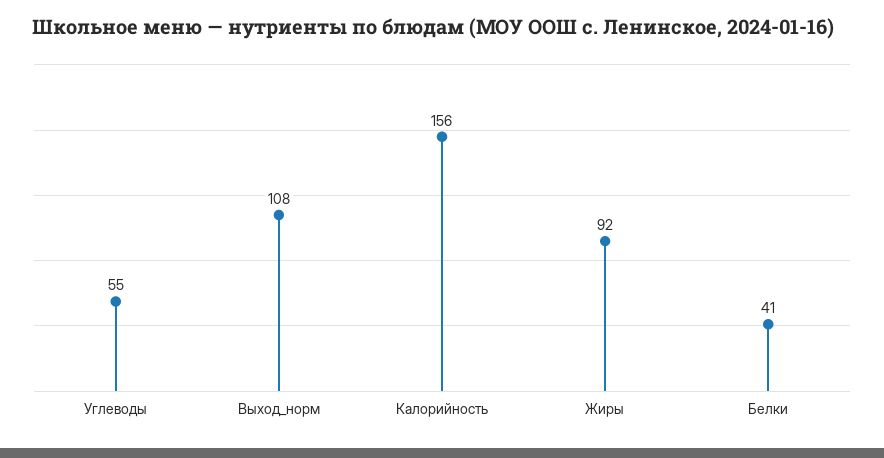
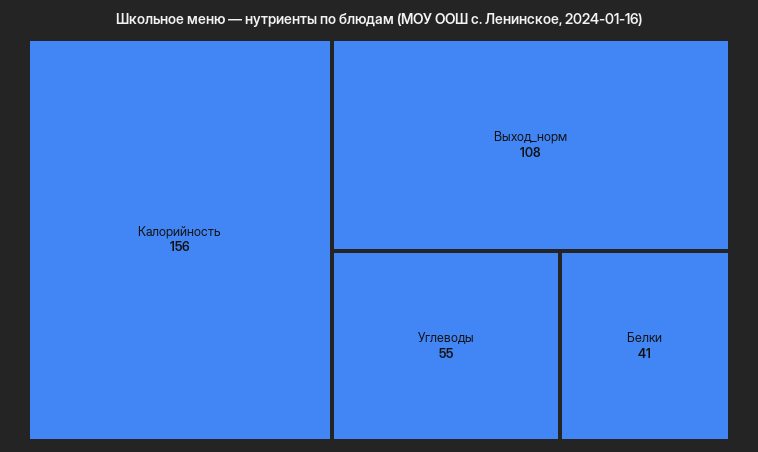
Жиры: 92 -> none

